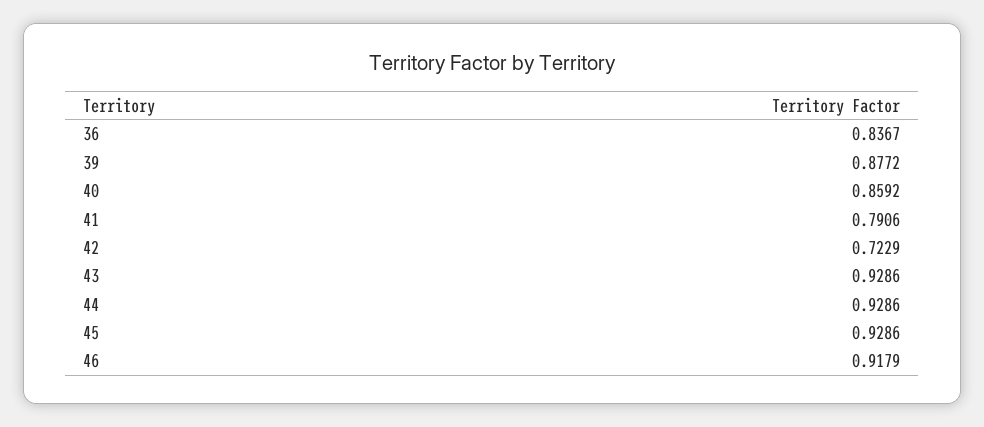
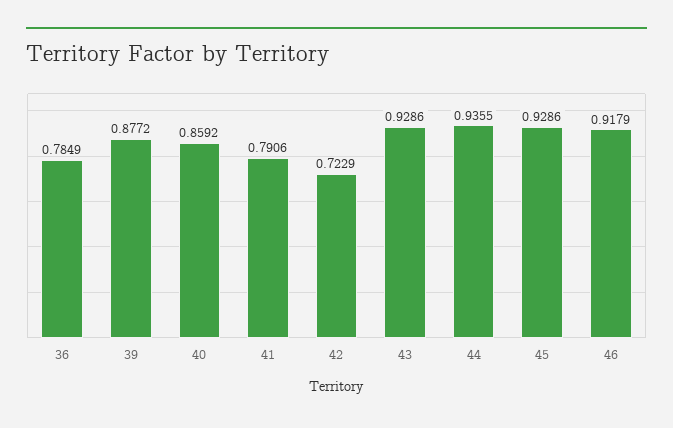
36: 0.8367 -> 0.7849
44: 0.9286 -> 0.9355

